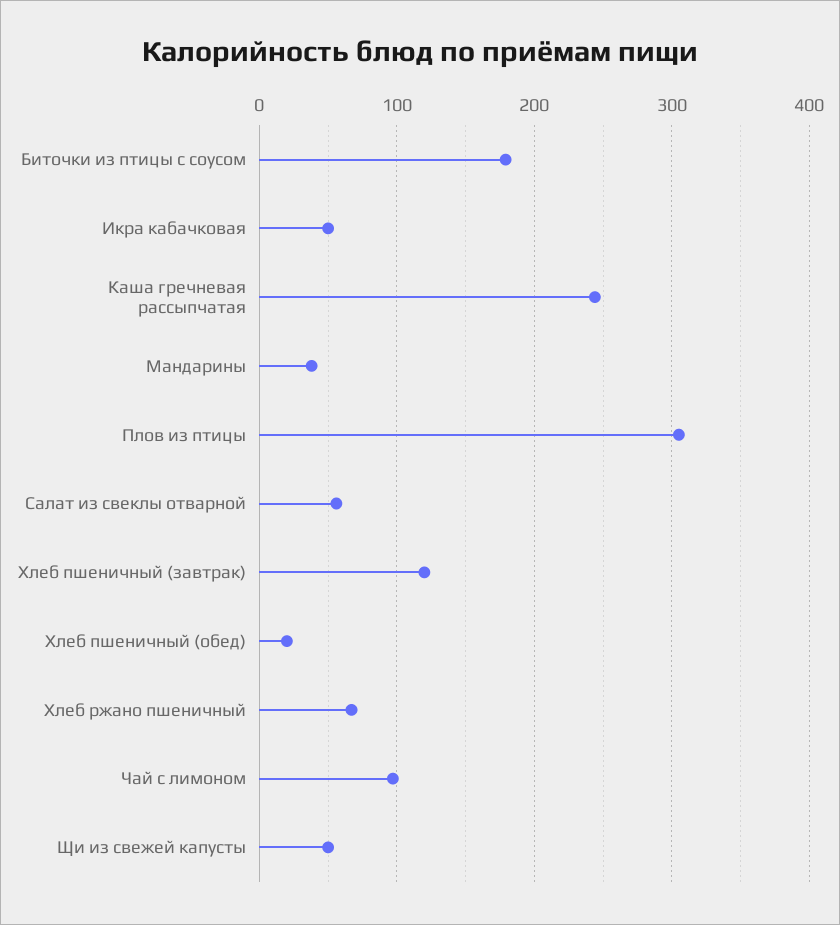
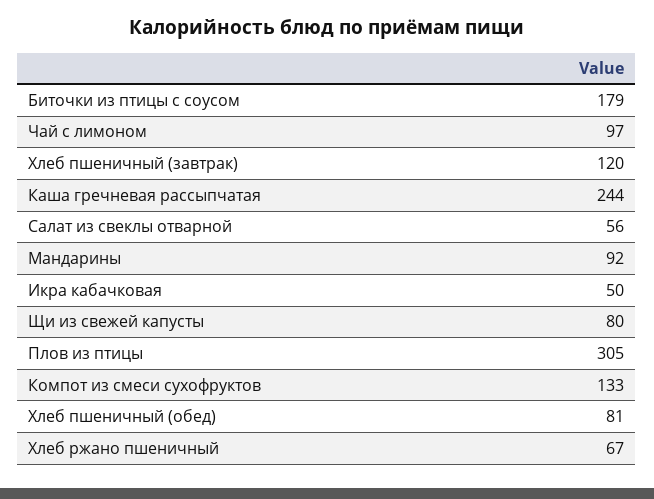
Мандарины: 40 -> 92
Хлеб пшеничный (обед): 20 -> 81
Щи из свежей капусты: 50 -> 80
Компот из смеси сухофруктов: none -> 133

